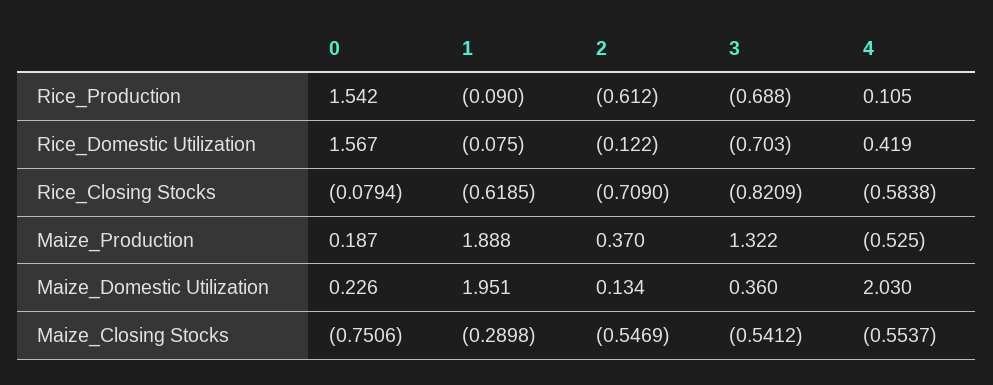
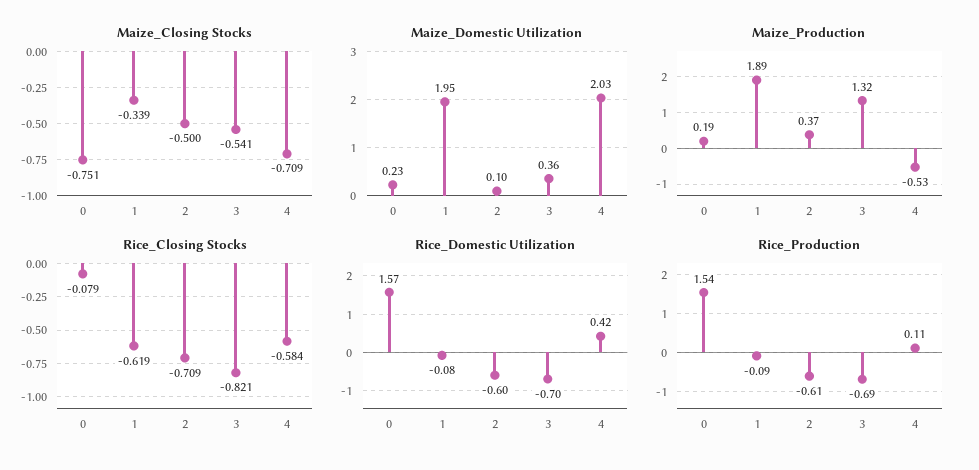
Rice_Domestic Utilization, 2: -0.122 -> -0.6
Maize_Domestic Utilization, 2: 0.134 -> 0.1
Maize_Closing Stocks, 1: -0.2898 -> -0.339
Maize_Closing Stocks, 2: -0.5469 -> -0.5
Maize_Closing Stocks, 4: -0.5537 -> -0.709

